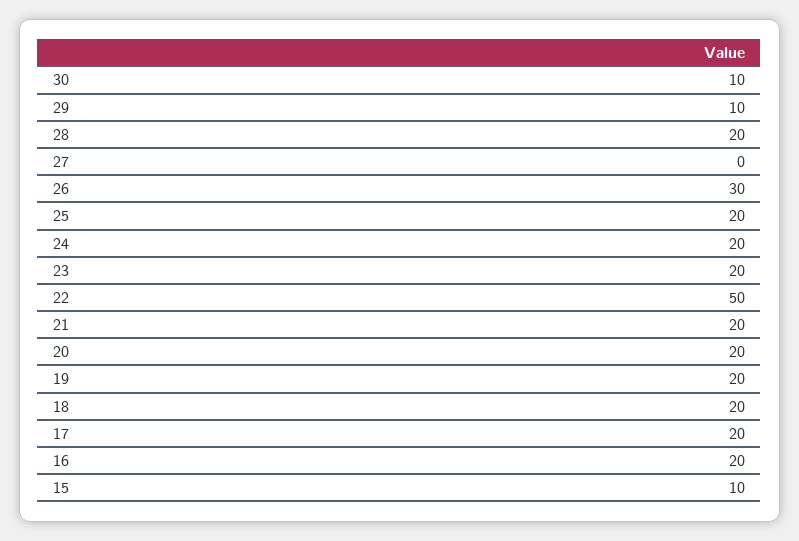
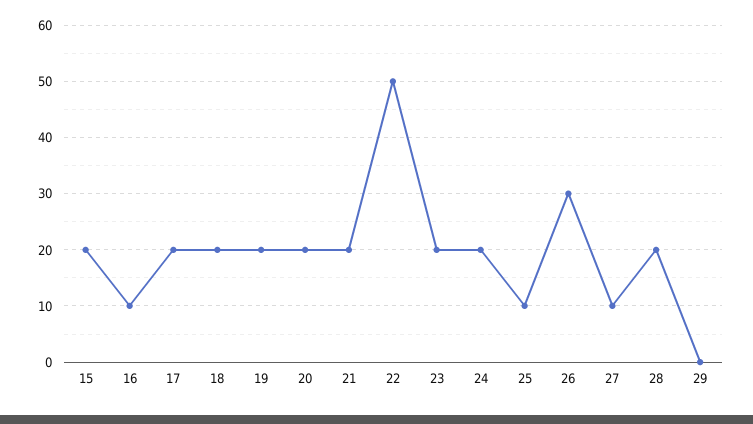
30: 10 -> none
29: 10 -> 0
27: 0 -> 10
25: 20 -> 10
16: 20 -> 10
15: 10 -> 20

